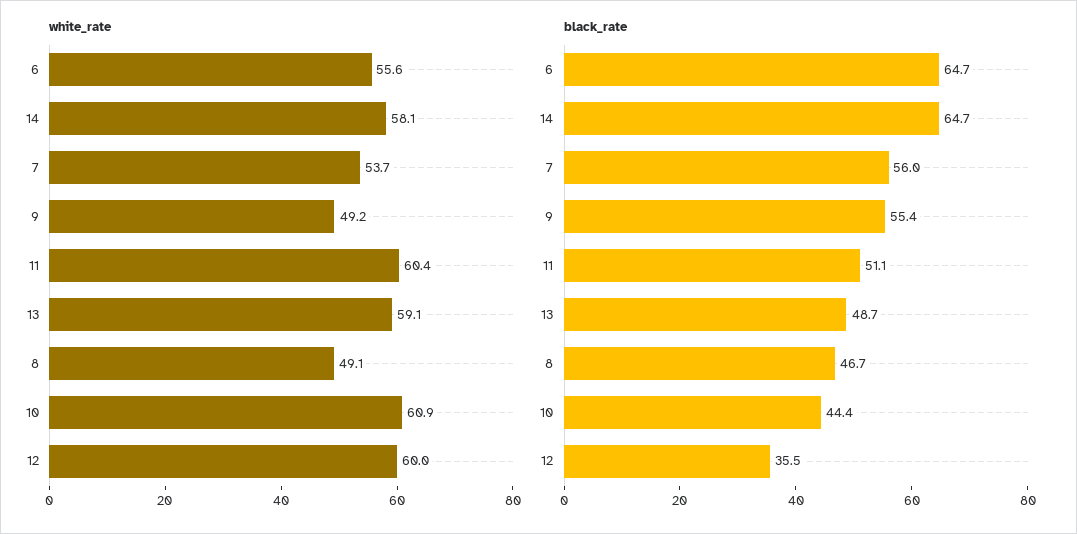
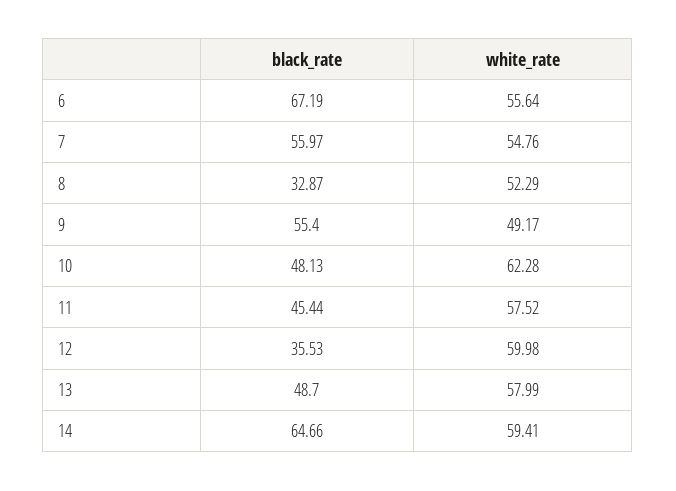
white_rate, 14: 58.1 -> 59.41
white_rate, 7: 53.7 -> 54.76
white_rate, 11: 60.4 -> 57.52
white_rate, 13: 59.1 -> 57.99
white_rate, 8: 49.1 -> 52.29
white_rate, 10: 60.9 -> 62.28
black_rate, 6: 64.7 -> 67.19
black_rate, 11: 51.1 -> 45.44
black_rate, 8: 46.7 -> 32.87
black_rate, 10: 44.4 -> 48.13

